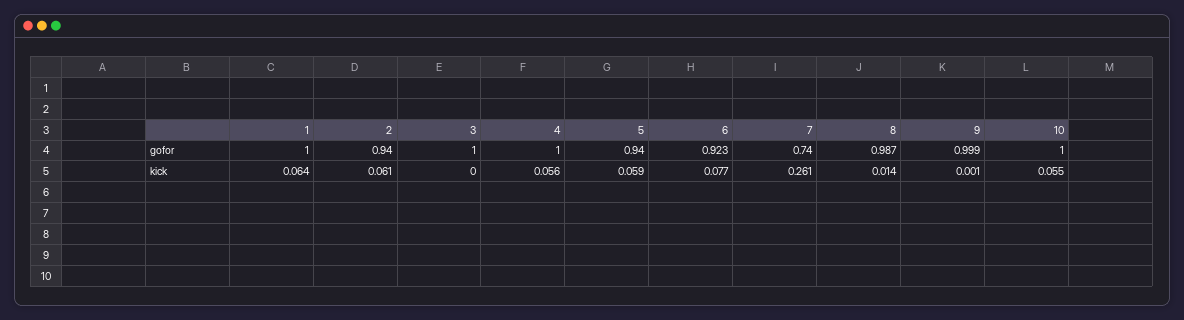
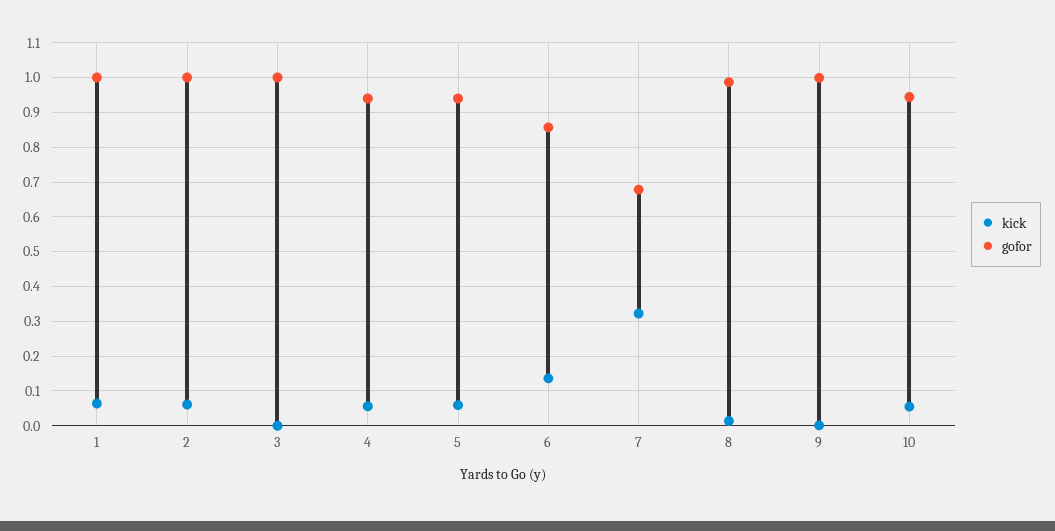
gofor, 2: 0.94 -> 1
gofor, 4: 1 -> 0.94
gofor, 6: 0.923 -> 0.86
gofor, 7: 0.74 -> 0.68
gofor, 10: 1 -> 0.94
kick, 6: 0.077 -> 0.14
kick, 7: 0.261 -> 0.32

